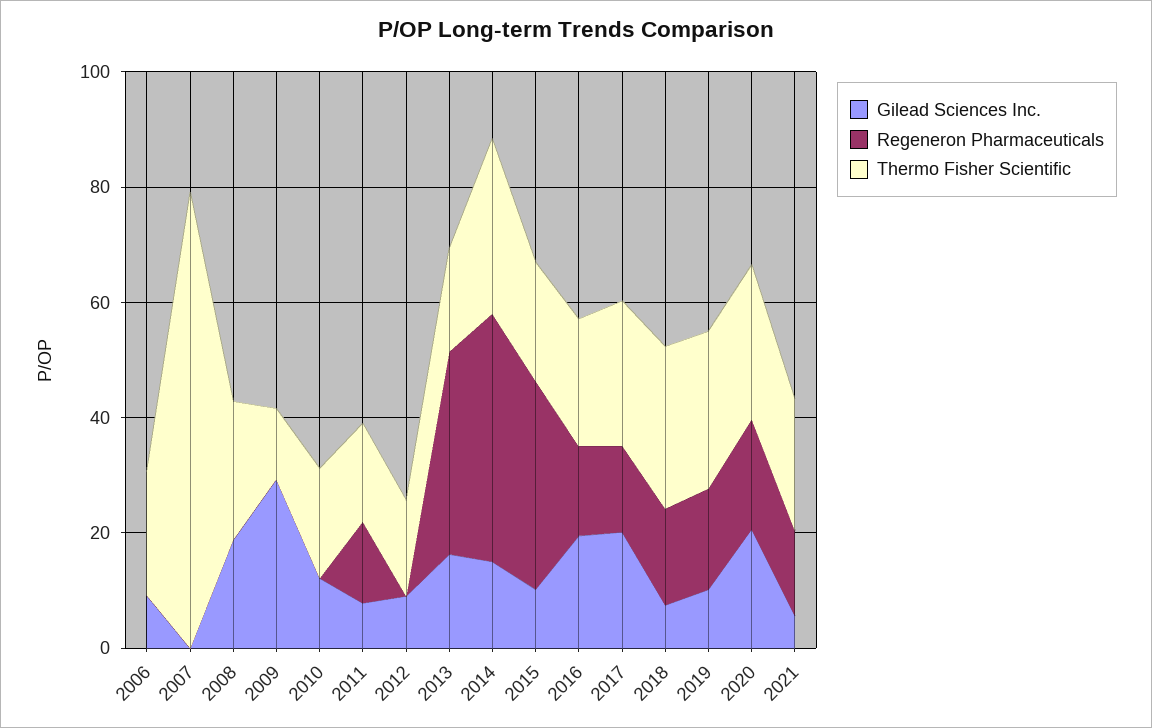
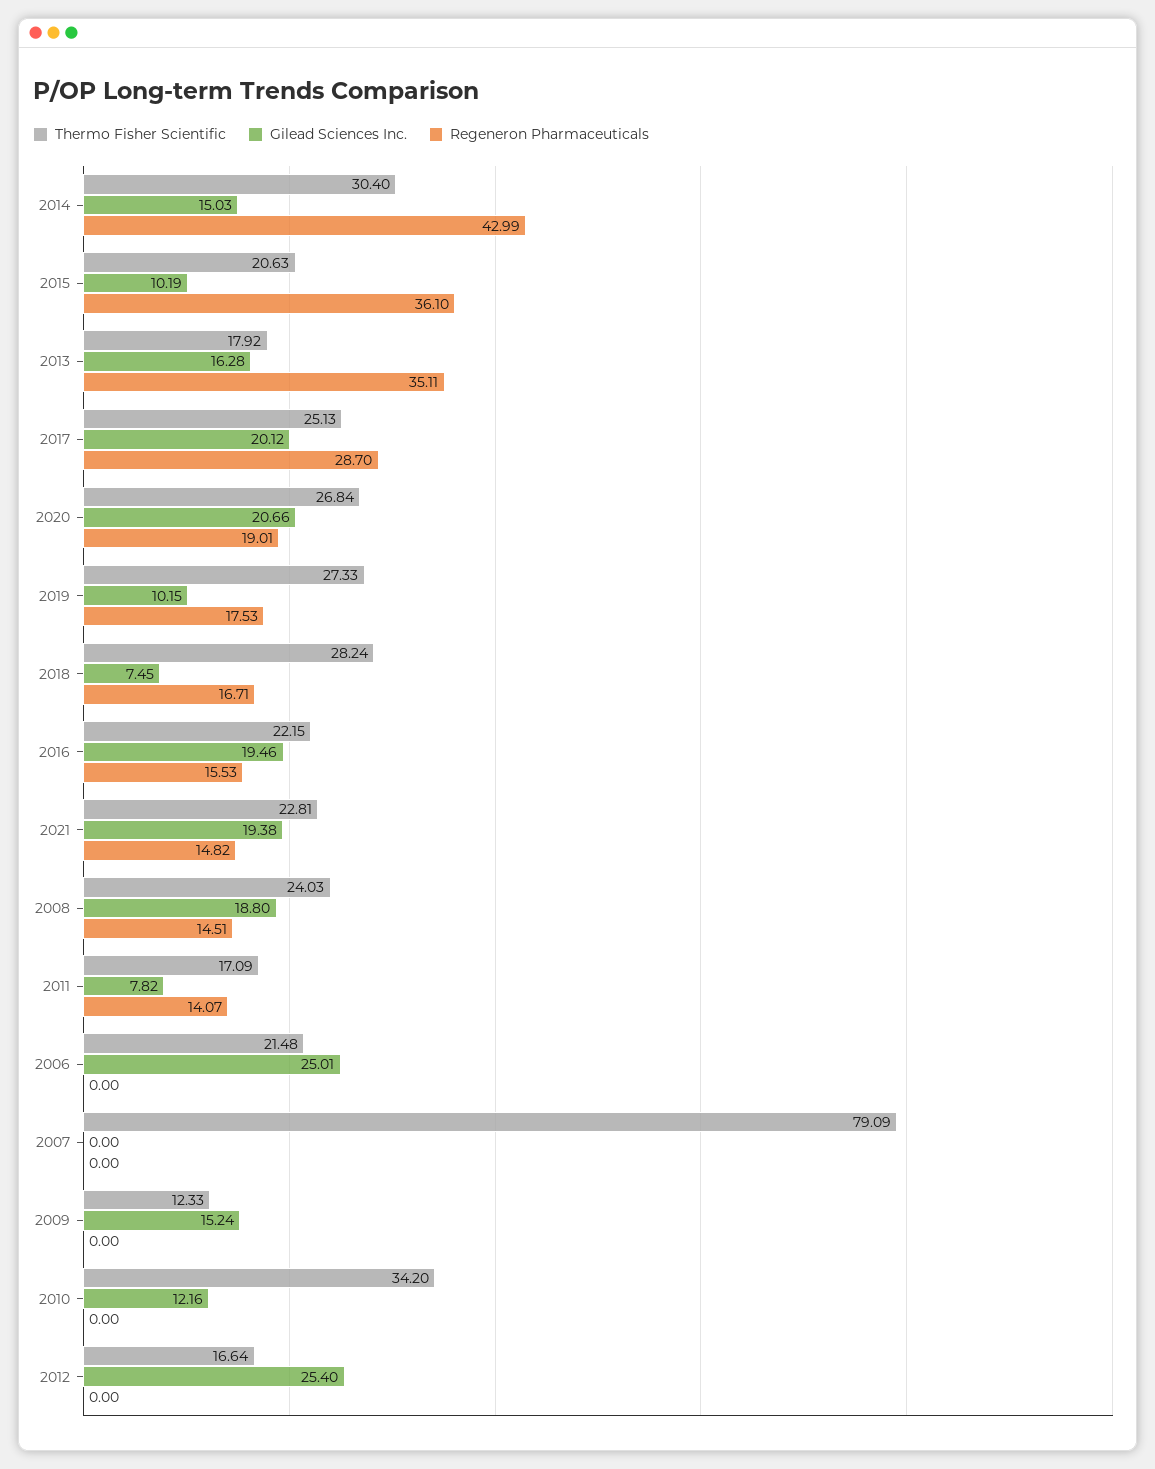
Gilead Sciences Inc., 2006: 10 -> 25.01
Regeneron Pharmaceuticals, 2008: 0 -> 14.51
Gilead Sciences Inc., 2009: 30 -> 15.24
Thermo Fisher Scientific, 2010: 20 -> 34.2
Gilead Sciences Inc., 2012: 10 -> 25.4
Regeneron Pharmaceuticals, 2017: 15 -> 28.7
Gilead Sciences Inc., 2021: 5 -> 19.38

